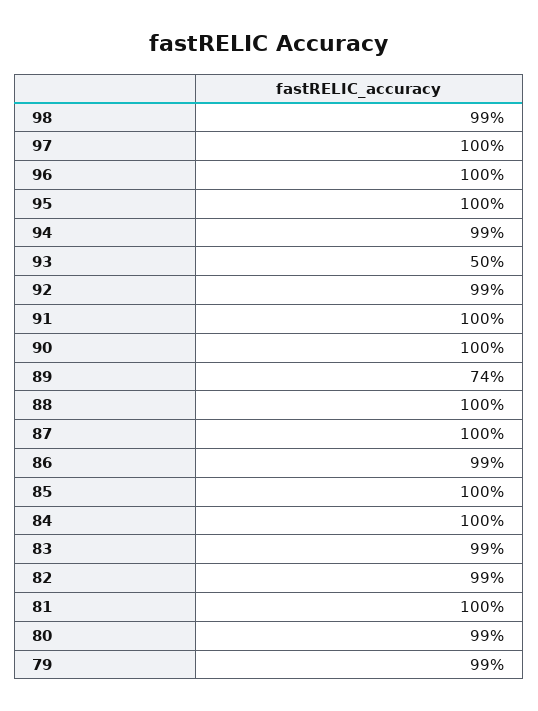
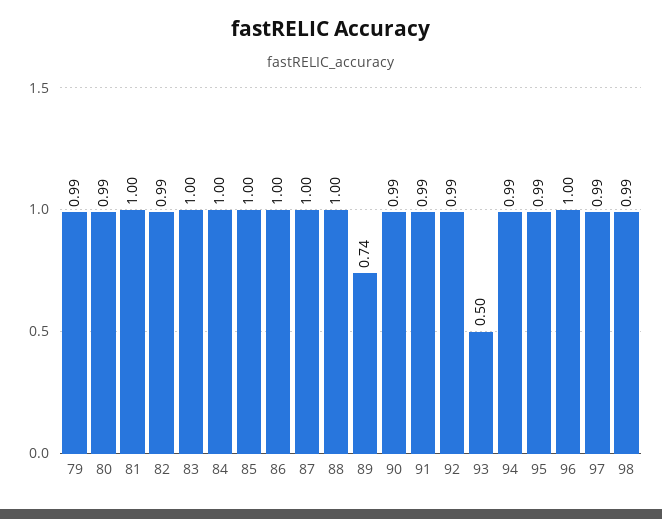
97: 1 -> 0.99
95: 1 -> 0.99
91: 1 -> 0.99
90: 1 -> 0.99
86: 0.99 -> 1
83: 0.99 -> 1

